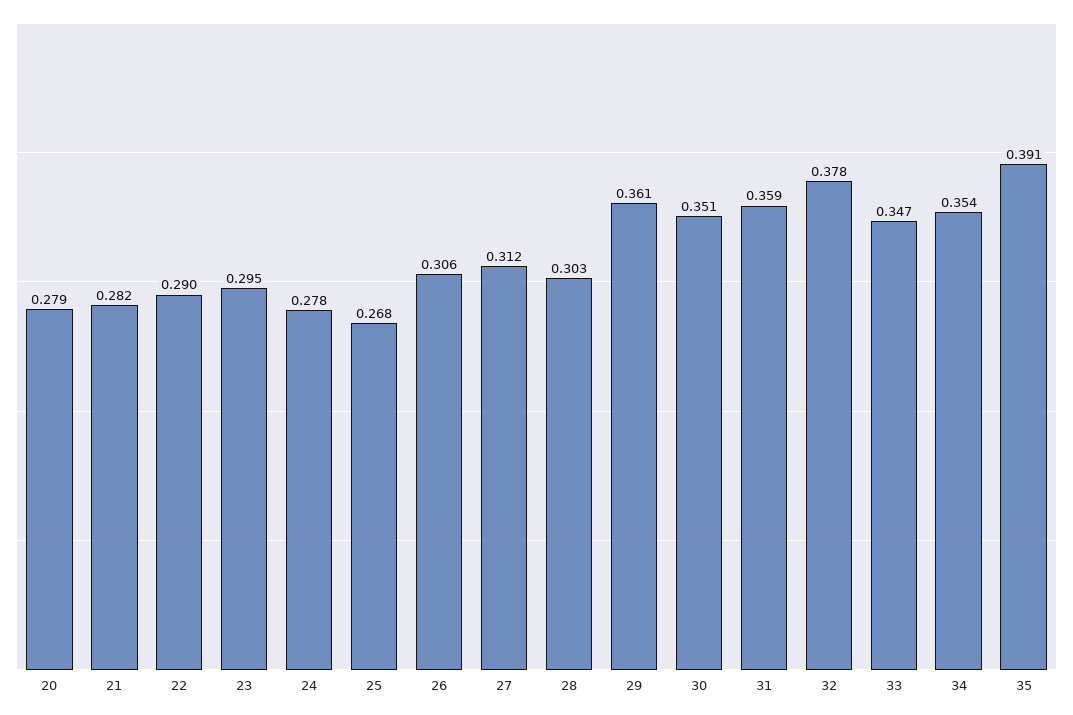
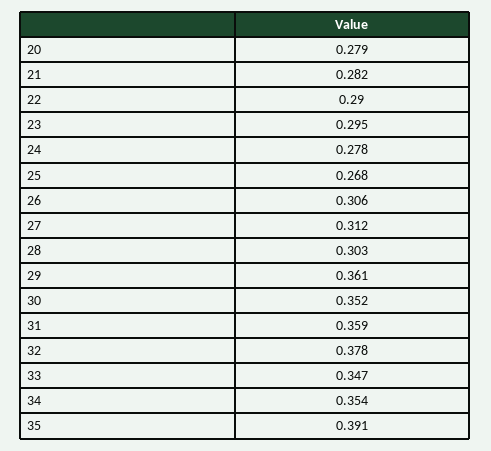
30: 0.351 -> 0.352

